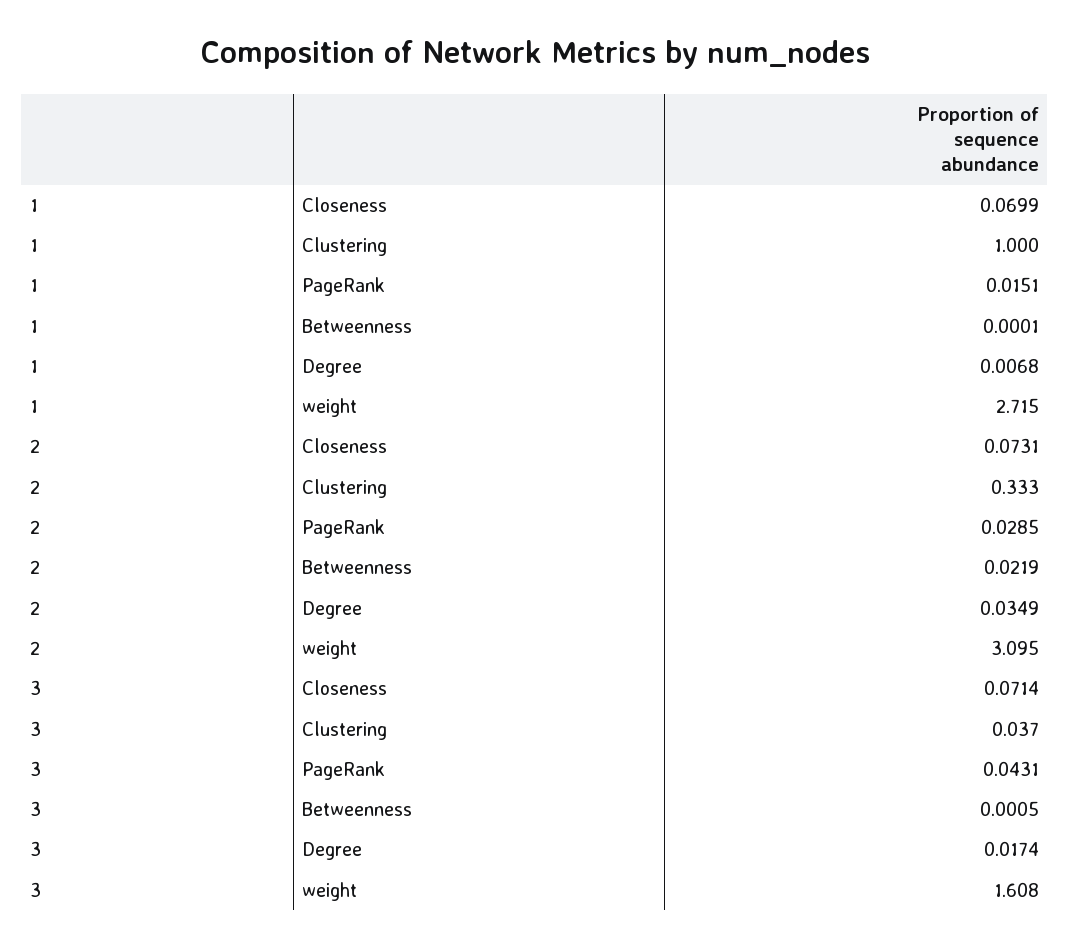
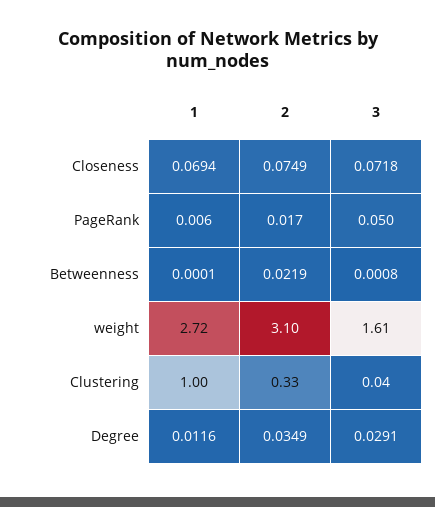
1, Closeness: 0.0699 -> 0.0694
1, PageRank: 0.0151 -> 0.006
1, Degree: 0.0068 -> 0.0116
2, Closeness: 0.0731 -> 0.0749
2, PageRank: 0.0285 -> 0.017
3, Closeness: 0.0714 -> 0.0718
3, PageRank: 0.0431 -> 0.05
3, Betweenness: 0.0005 -> 0.0008
3, Degree: 0.0174 -> 0.0291

